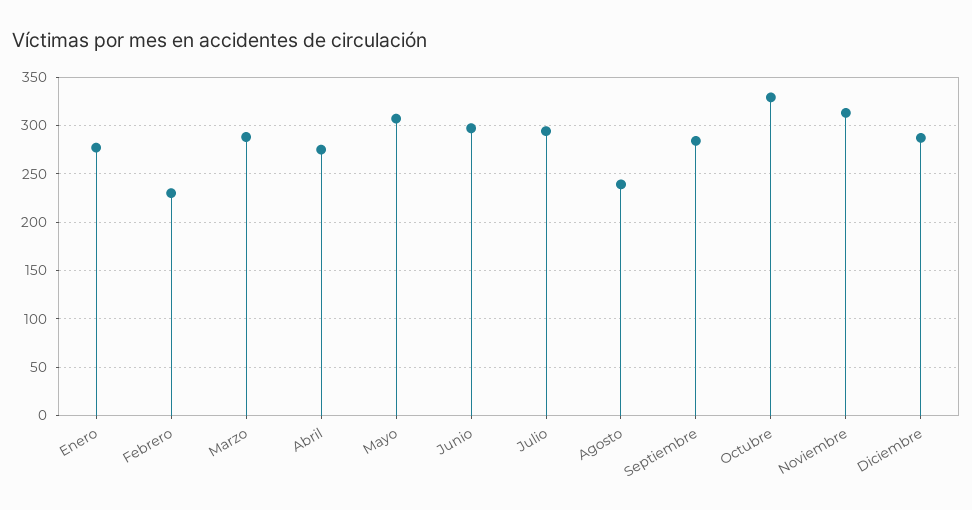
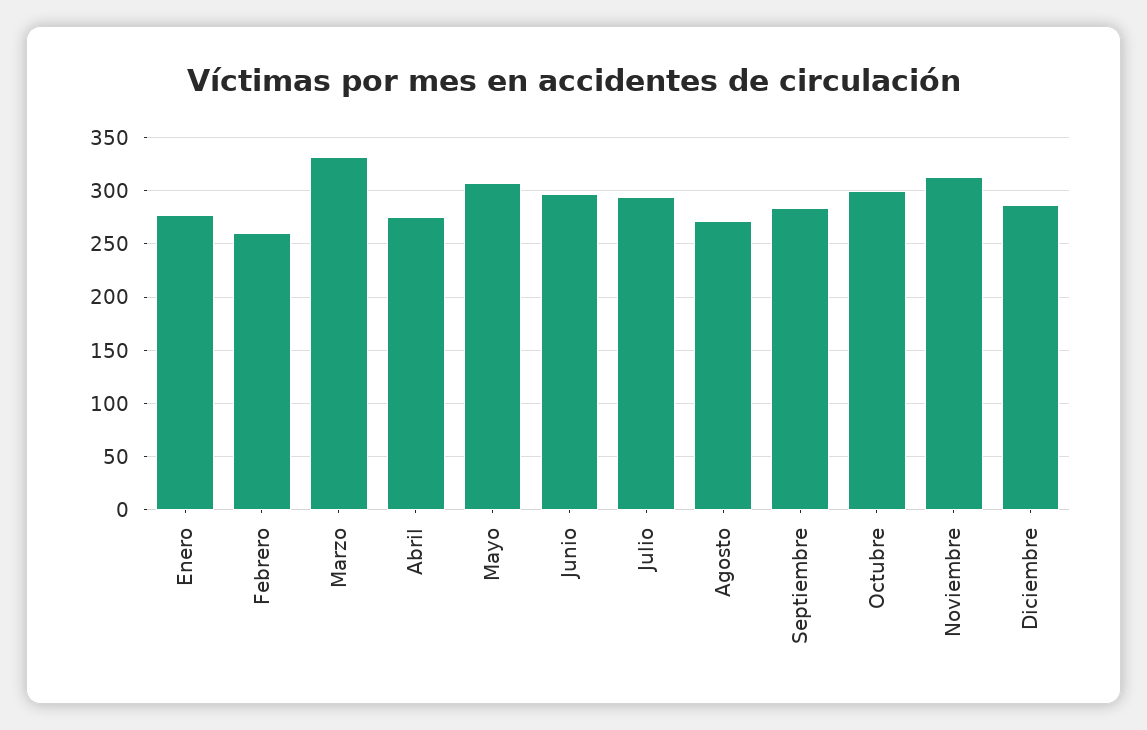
Febrero: 230 -> 260
Marzo: 290 -> 330
Agosto: 240 -> 270
Octubre: 330 -> 300

